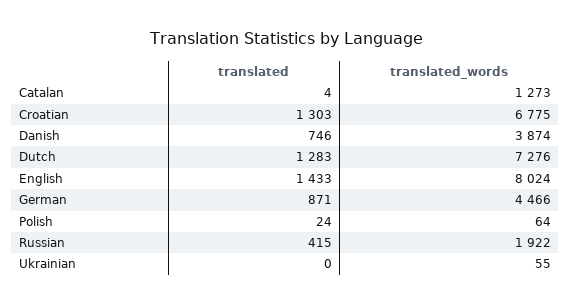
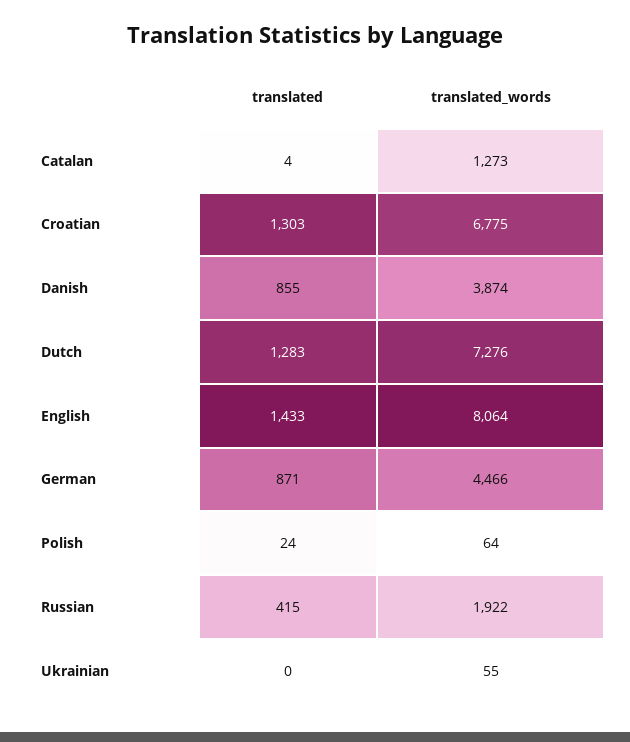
translated, Danish: 746 -> 855
translated_words, English: 8024 -> 8064

